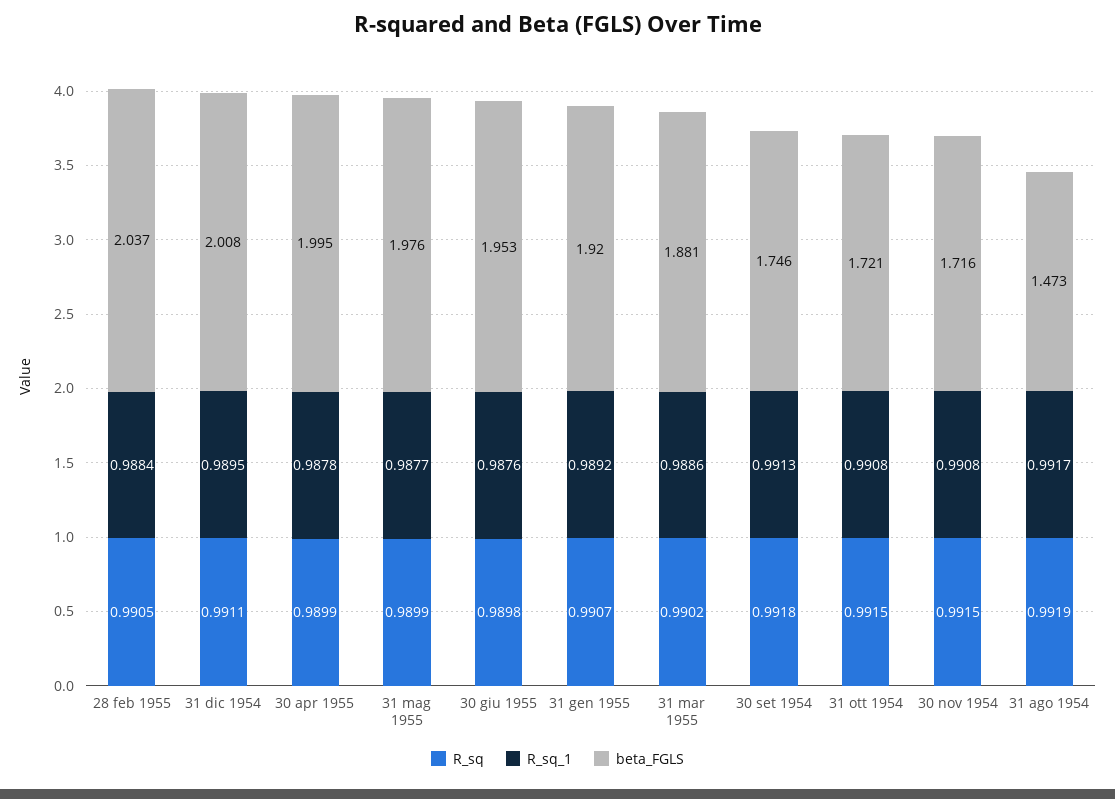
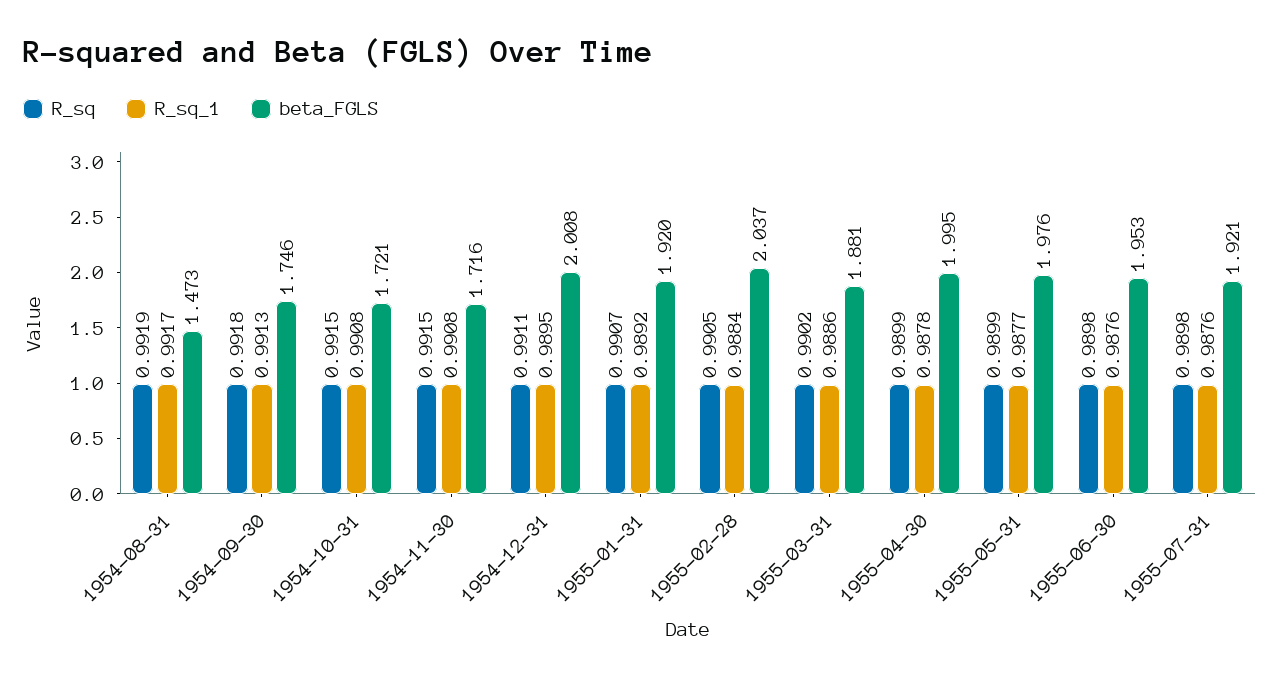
R_sq, 1955-07-31: none -> 0.9898
R_sq_1, 1955-07-31: none -> 0.9876
beta_FGLS, 1955-07-31: none -> 1.921

